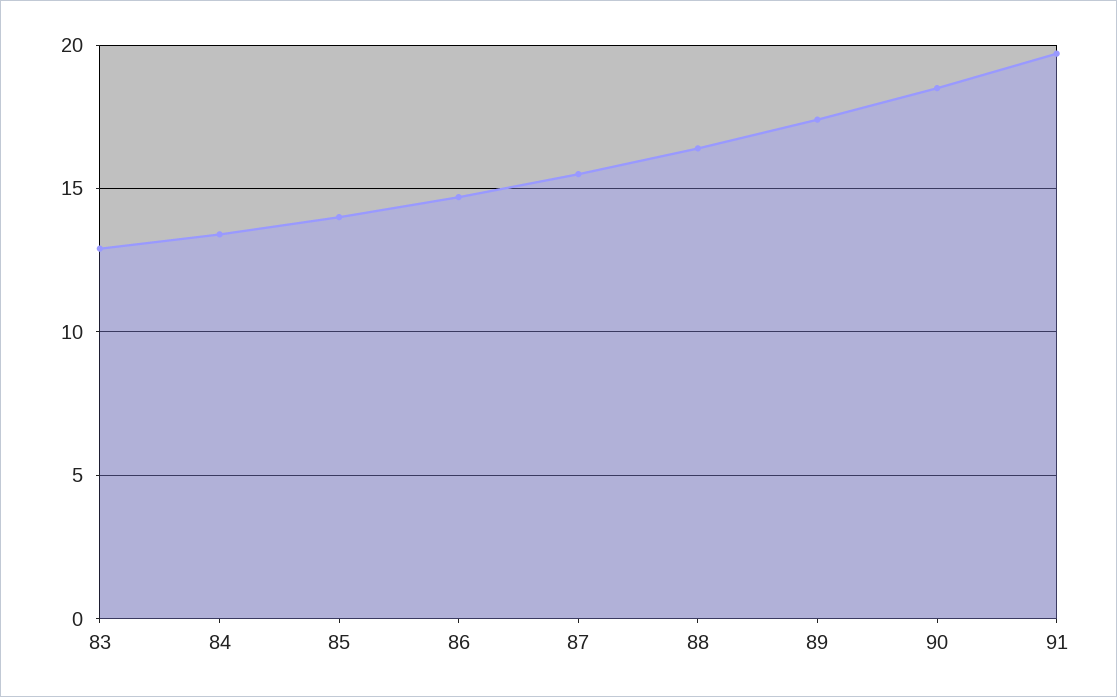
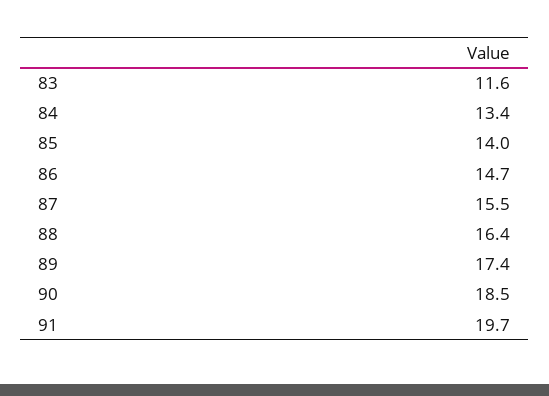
83: 13 -> 11.6

